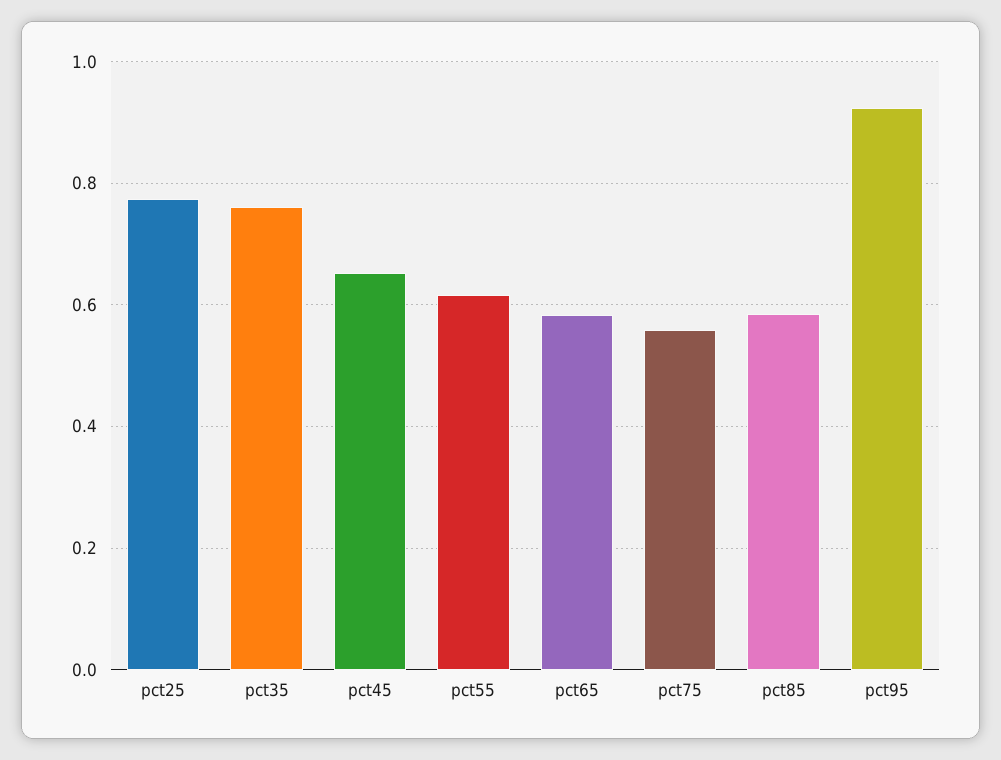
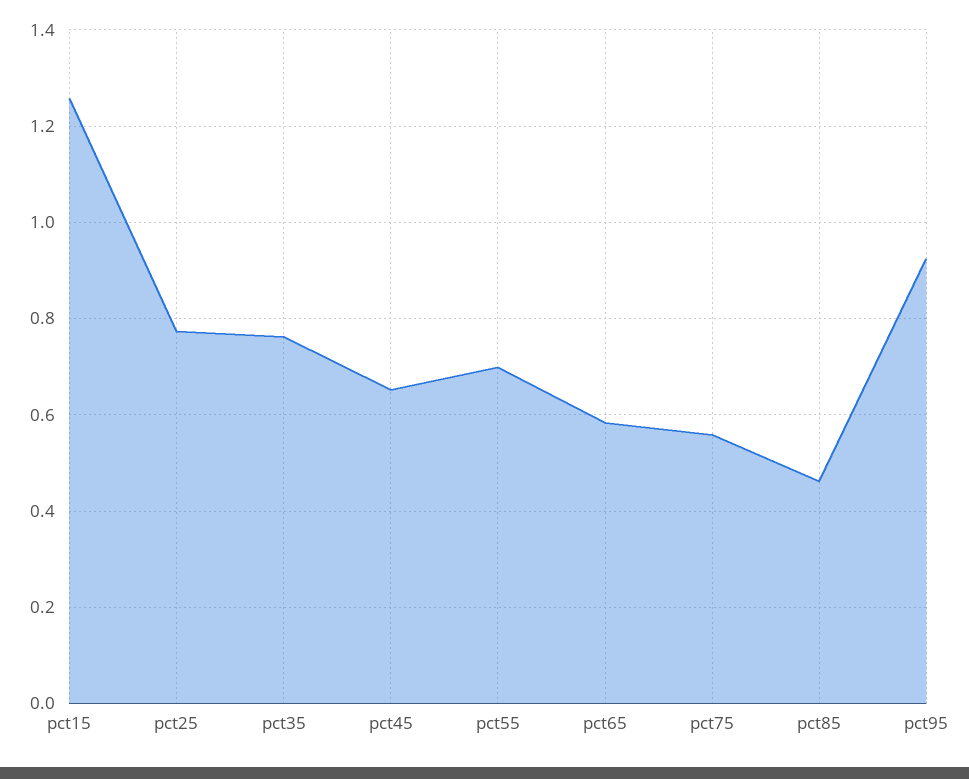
pct55: 0.62 -> 0.7
pct85: 0.58 -> 0.46
pct15: none -> 1.26

